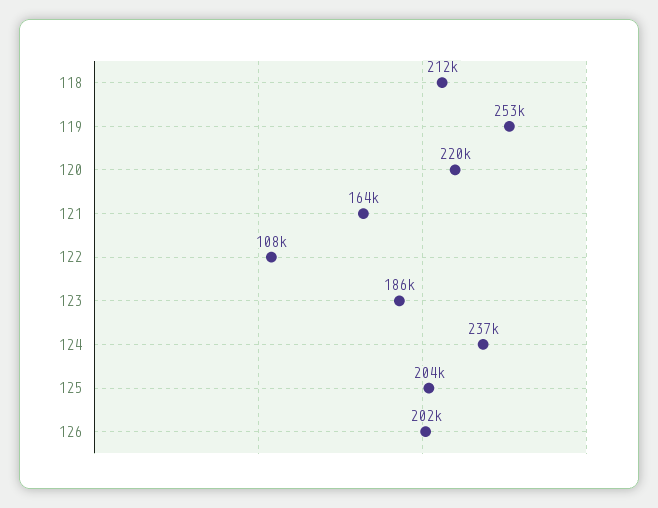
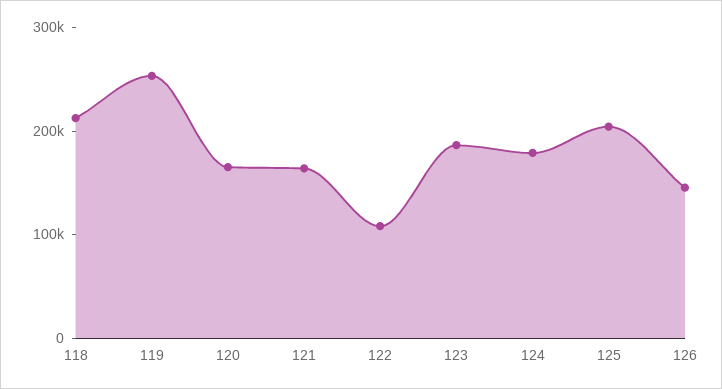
120: 220000 -> 160000
124: 237000 -> 180000
126: 202000 -> 140000

